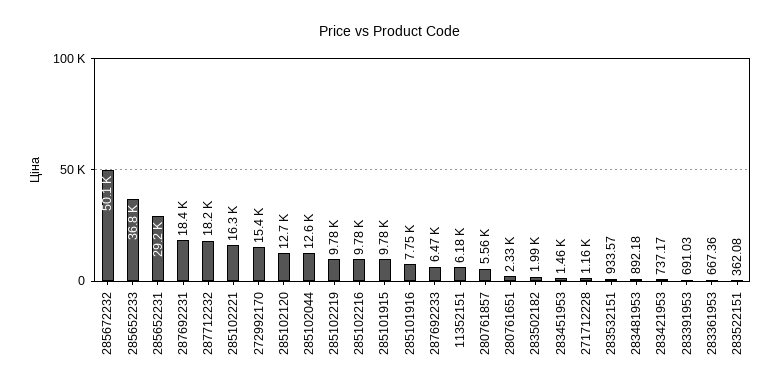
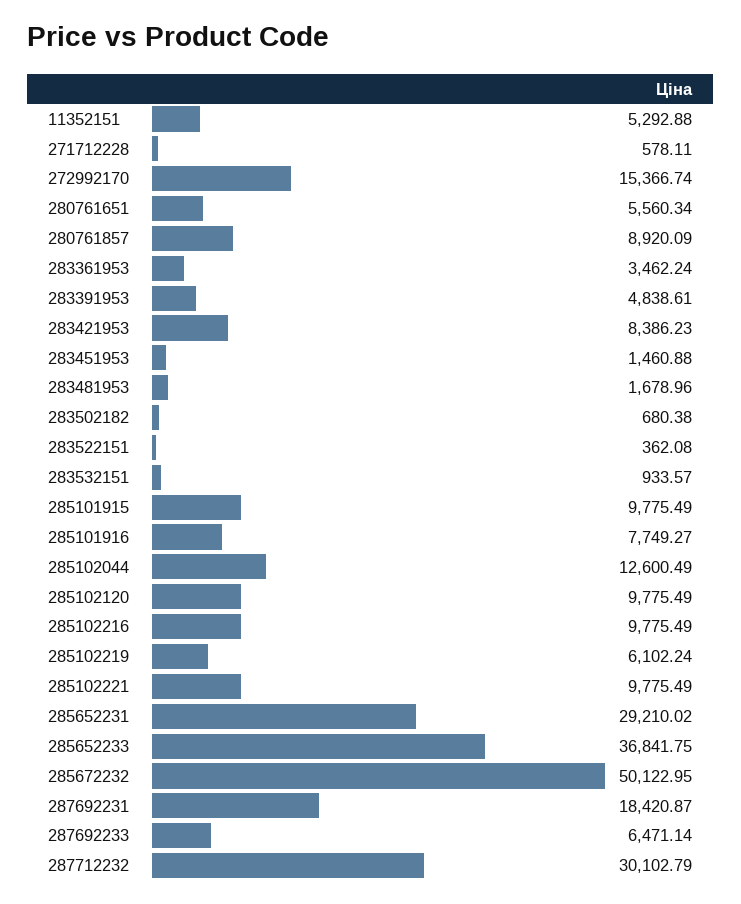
287712232: 18200 -> 30102.79
285102221: 16300 -> 9775.49
285102120: 12700 -> 9775.49
285102219: 9780 -> 6102.24
11352151: 6180 -> 5292.88
280761857: 5560 -> 8920.09
280761651: 2330 -> 5560.34
283502182: 1990 -> 680.38
271712228: 1160 -> 578.11
283481953: 892.18 -> 1678.96
283421953: 737.17 -> 8386.23
283391953: 691.03 -> 4838.61
283361953: 667.36 -> 3462.24

